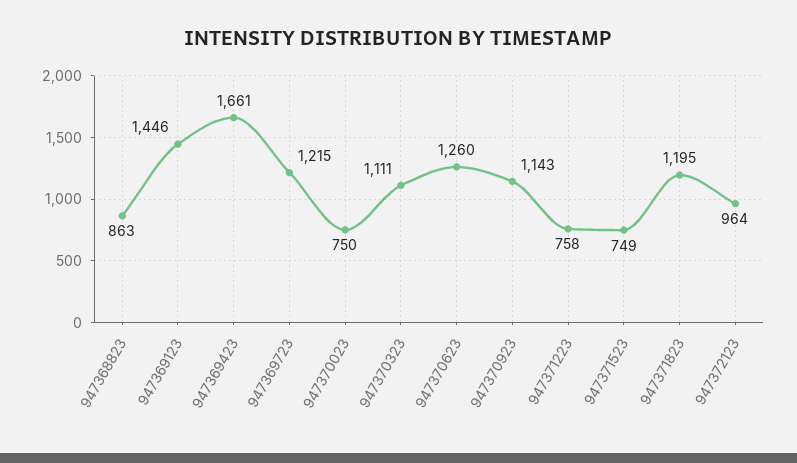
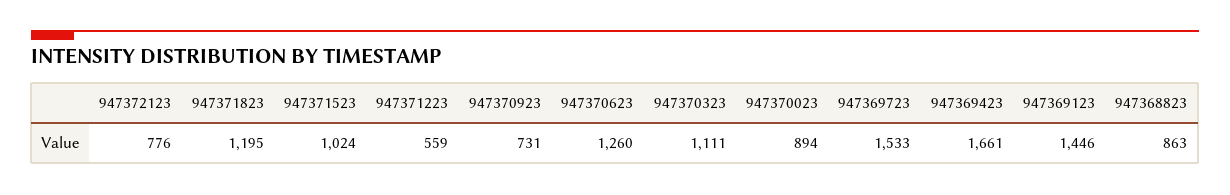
947369723: 1215 -> 1533
947370023: 750 -> 894
947370923: 1143 -> 731
947371223: 758 -> 559
947371523: 749 -> 1024
947372123: 964 -> 776

